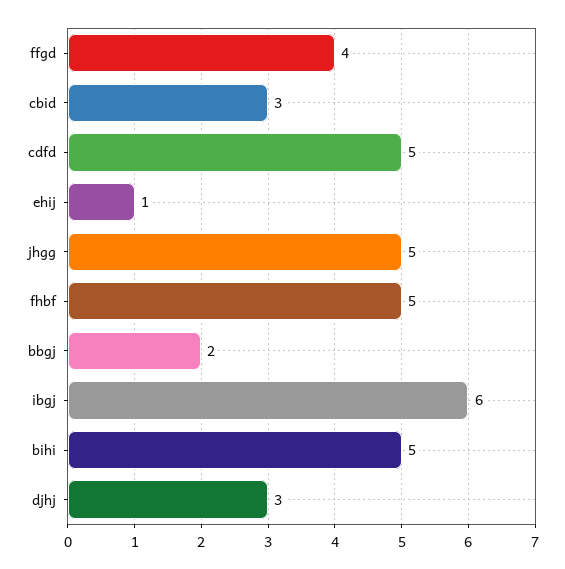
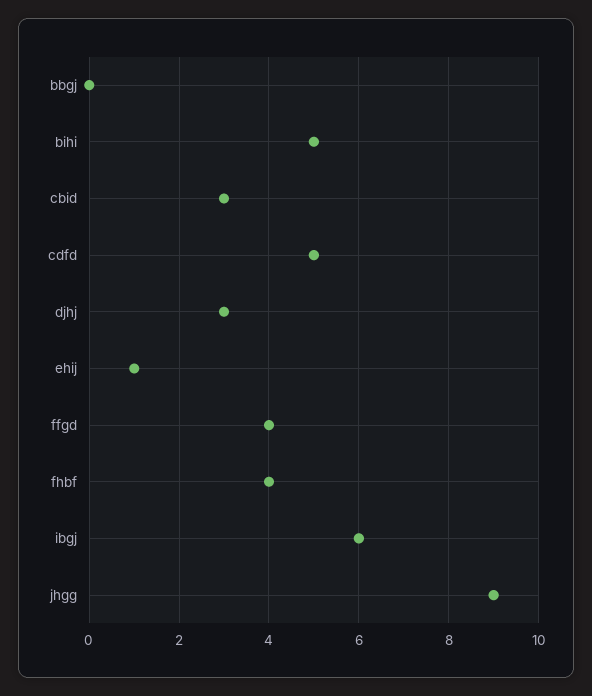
jhgg: 5 -> 9
fhbf: 5 -> 4
bbgj: 2 -> 0

